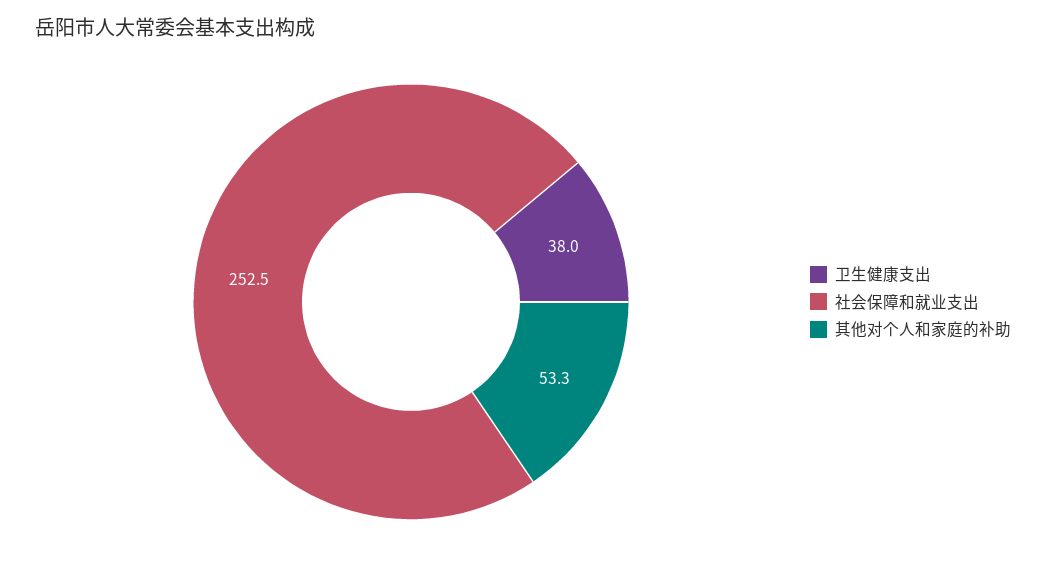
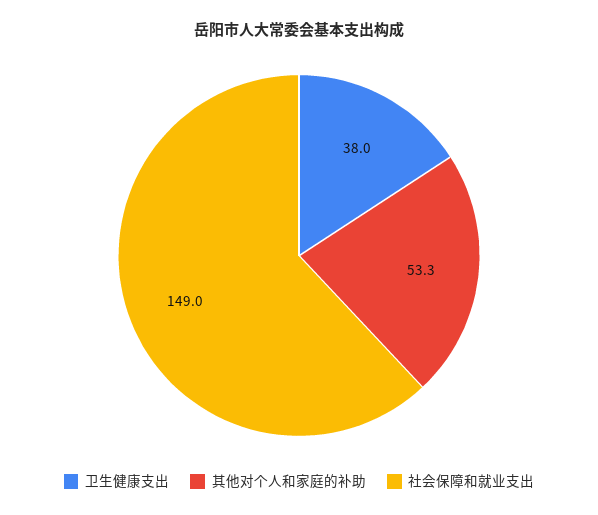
社会保障和就业支出: 252.5 -> 149

